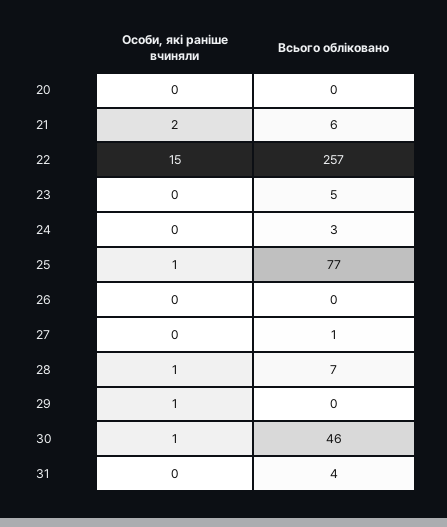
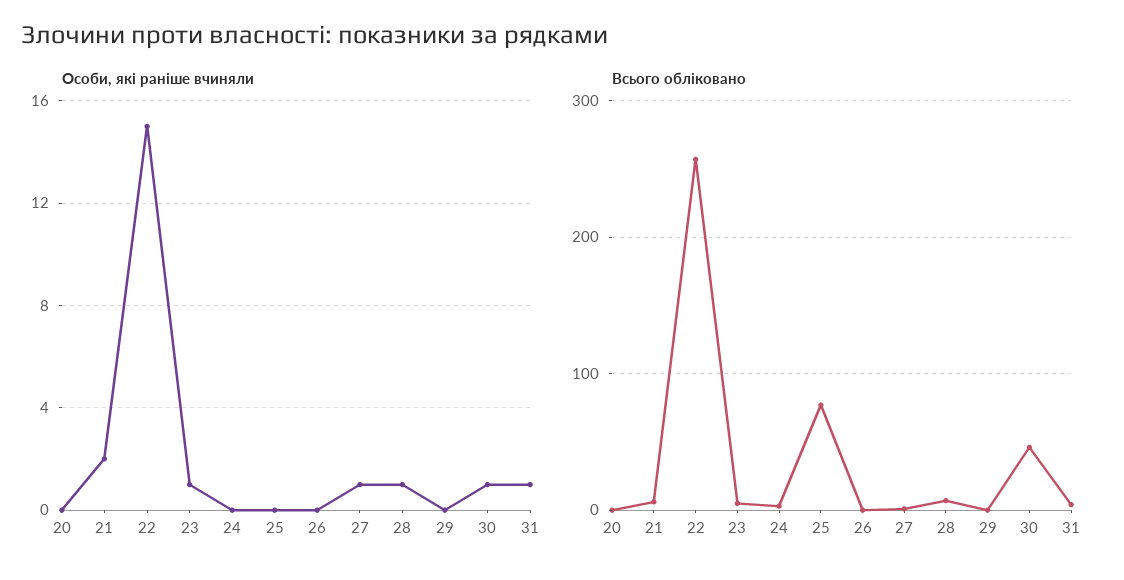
Особи, які раніше вчиняли, 23: 0 -> 1
Особи, які раніше вчиняли, 25: 1 -> 0
Особи, які раніше вчиняли, 27: 0 -> 1
Особи, які раніше вчиняли, 29: 1 -> 0
Особи, які раніше вчиняли, 31: 0 -> 1

